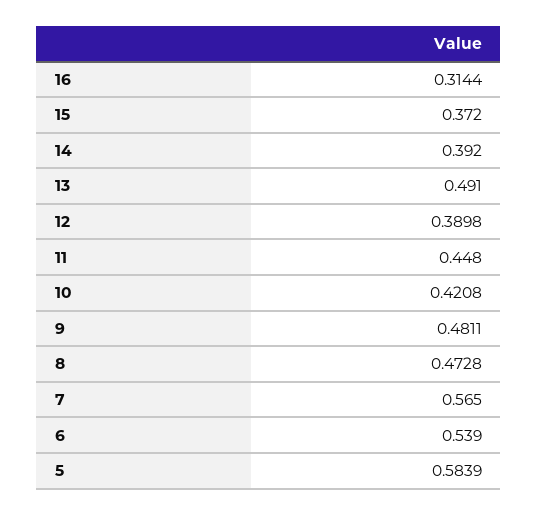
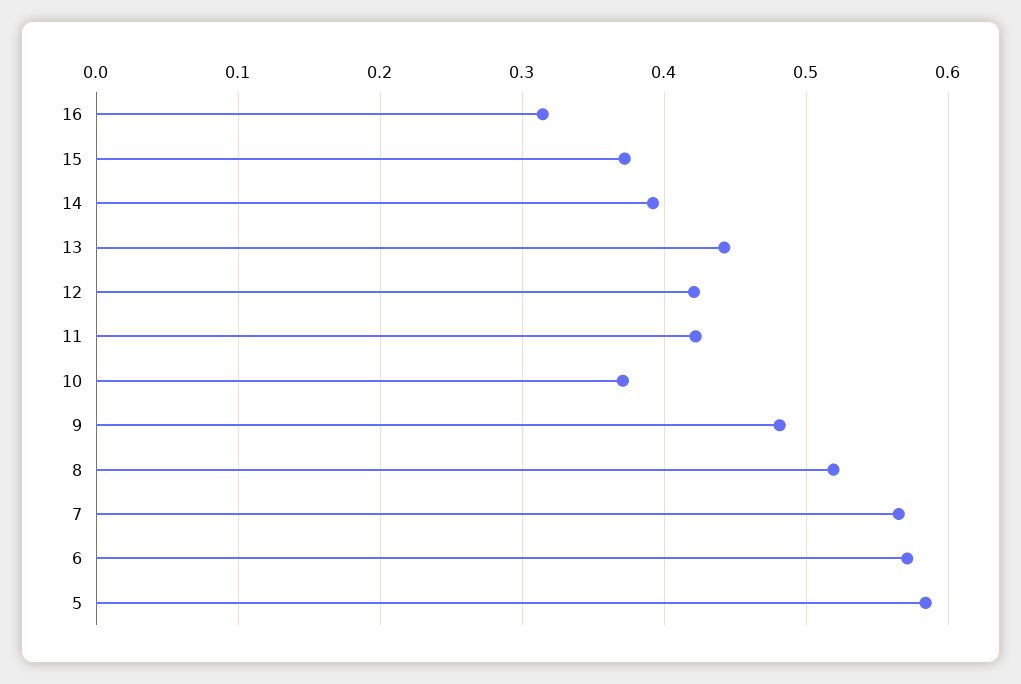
13: 0.491 -> 0.44
12: 0.3898 -> 0.42
11: 0.448 -> 0.42
10: 0.4208 -> 0.37
8: 0.4728 -> 0.52
6: 0.539 -> 0.57

